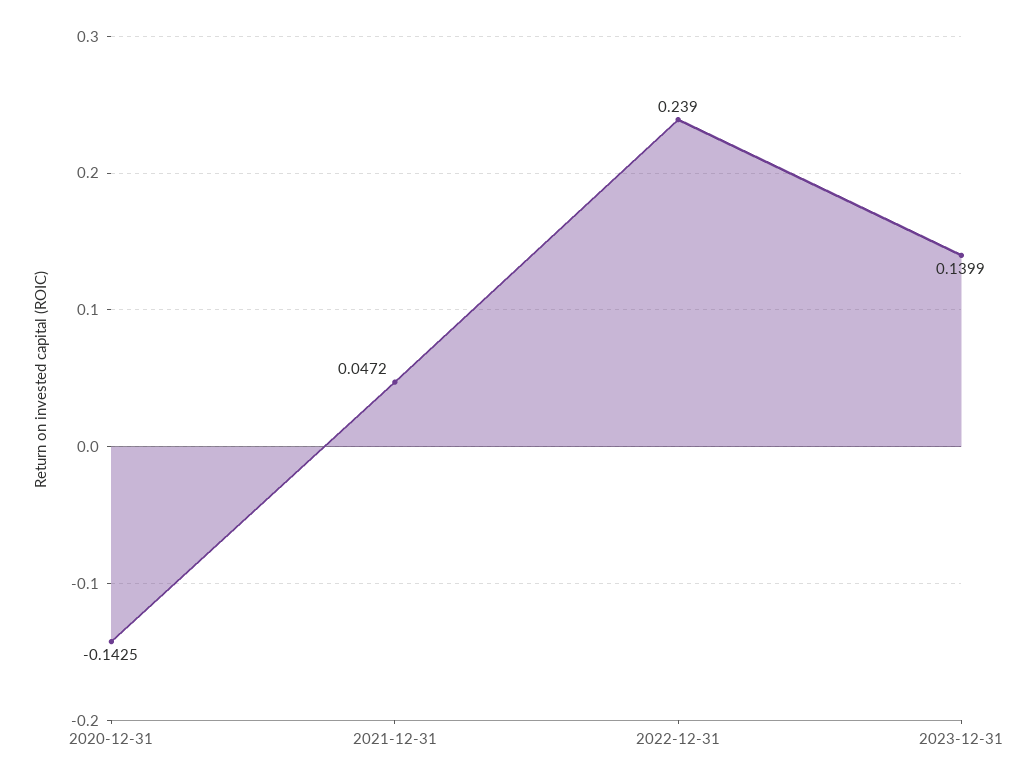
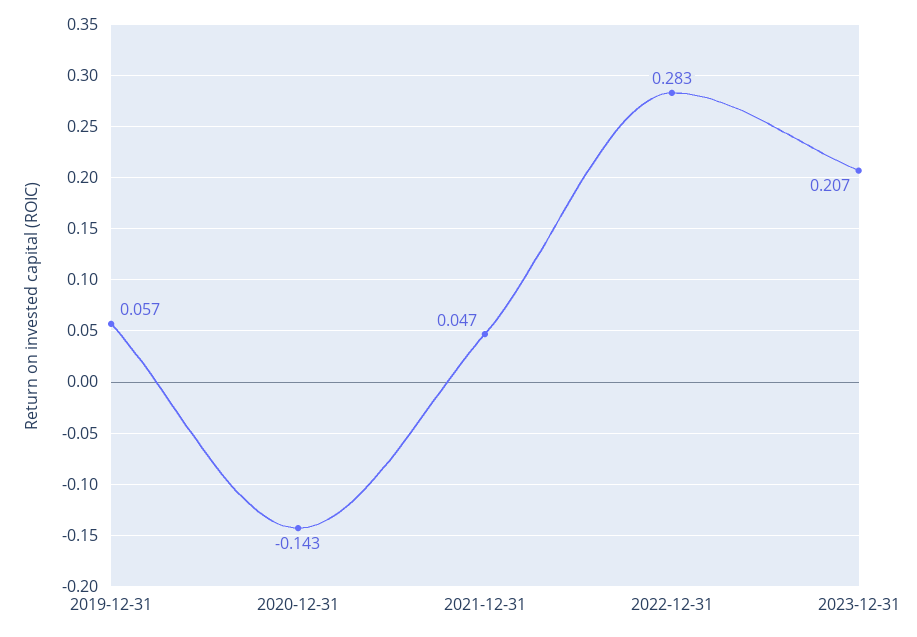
2022-12-31: 0.239 -> 0.283
2023-12-31: 0.1399 -> 0.207
2019-12-31: none -> 0.057

